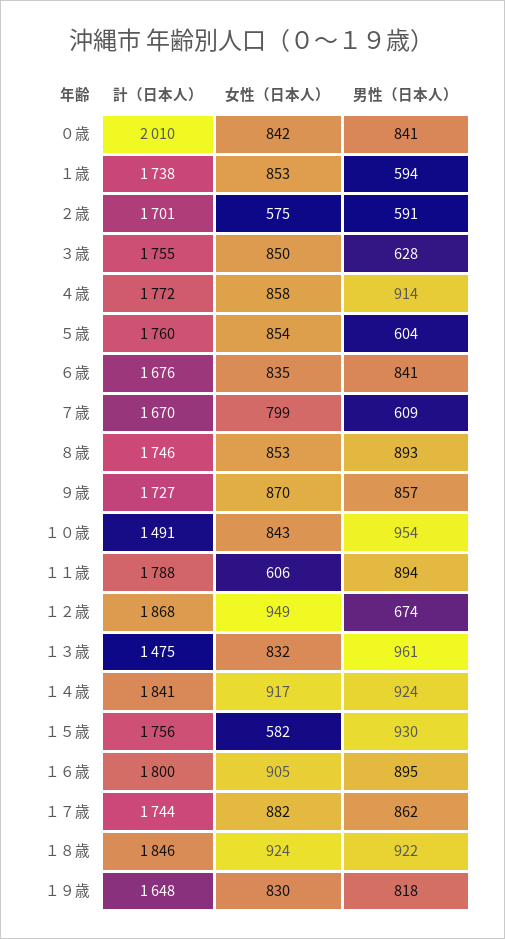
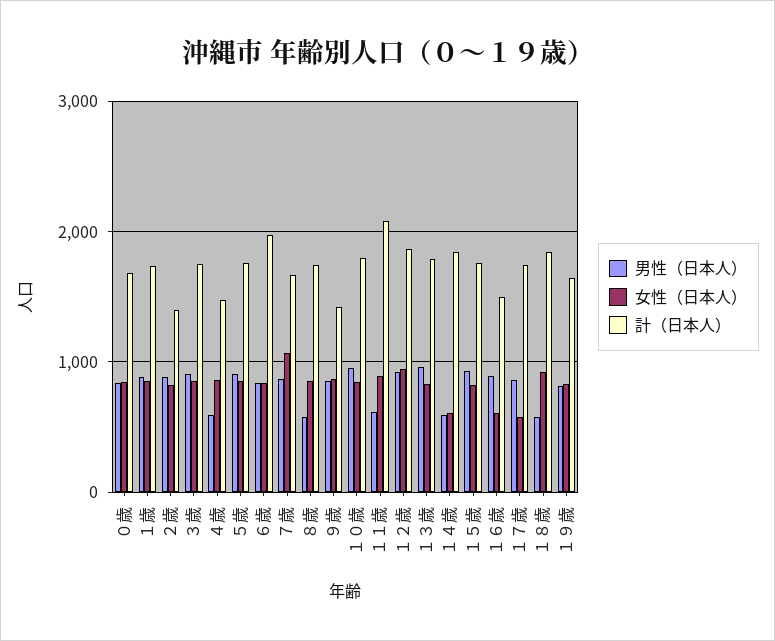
計（日本人）, ０歳: 2010 -> 1700
男性（日本人）, １歳: 594 -> 900
計（日本人）, ２歳: 1701 -> 1400
女性（日本人）, ２歳: 575 -> 800
男性（日本人）, ２歳: 591 -> 900
男性（日本人）, ３歳: 628 -> 900
計（日本人）, ４歳: 1772 -> 1500
男性（日本人）, ４歳: 914 -> 600
男性（日本人）, ５歳: 604 -> 900
計（日本人）, ６歳: 1676 -> 2000
女性（日本人）, ７歳: 799 -> 1100
男性（日本人）, ７歳: 609 -> 900
男性（日本人）, ８歳: 893 -> 600
計（日本人）, ９歳: 1727 -> 1400
計（日本人）, １０歳: 1491 -> 1800
計（日本人）, １１歳: 1788 -> 2100
女性（日本人）, １１歳: 606 -> 900
男性（日本人）, １１歳: 894 -> 600
男性（日本人）, １２歳: 674 -> 900
計（日本人）, １３歳: 1475 -> 1800
女性（日本人）, １４歳: 917 -> 600
男性（日本人）, １４歳: 924 -> 600
女性（日本人）, １５歳: 582 -> 800
計（日本人）, １６歳: 1800 -> 1500
女性（日本人）, １６歳: 905 -> 600
女性（日本人）, １７歳: 882 -> 600
男性（日本人）, １８歳: 922 -> 600

